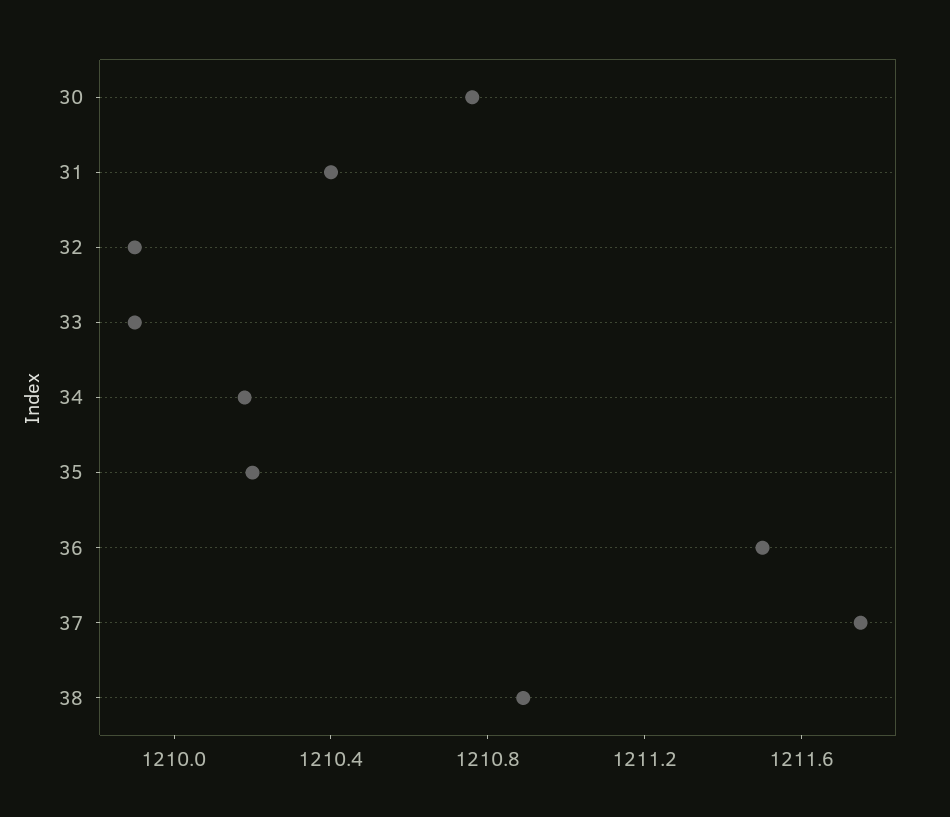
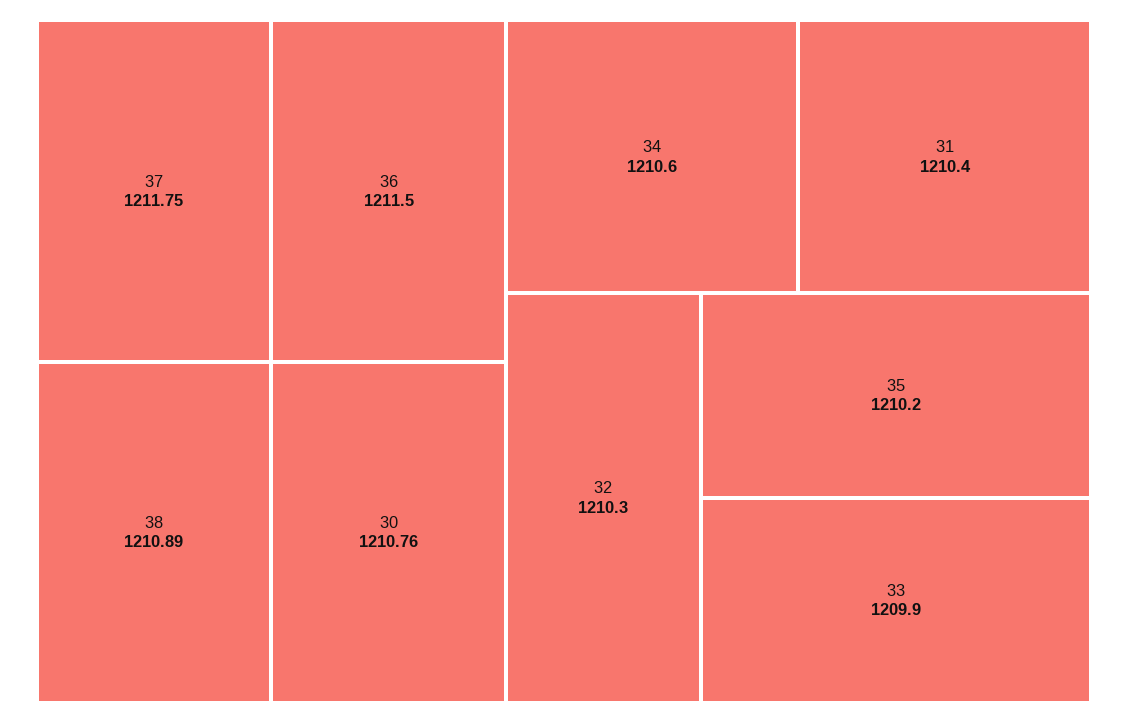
32: 1209.9 -> 1210.3
34: 1210.2 -> 1210.6

